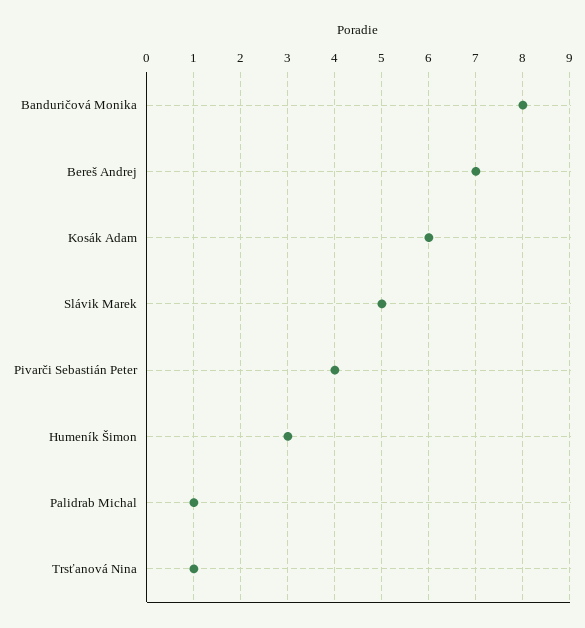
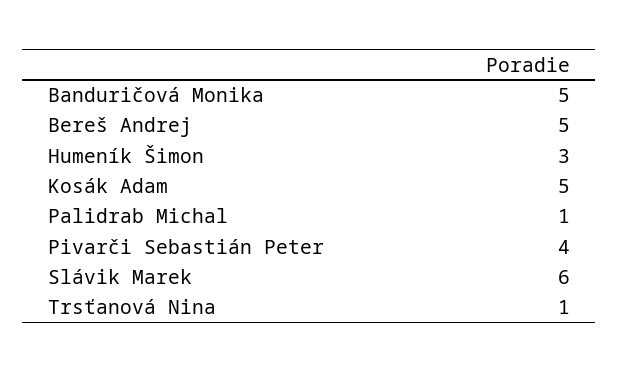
Banduričová Monika: 8 -> 5
Bereš Andrej: 7 -> 5
Kosák Adam: 6 -> 5
Slávik Marek: 5 -> 6

